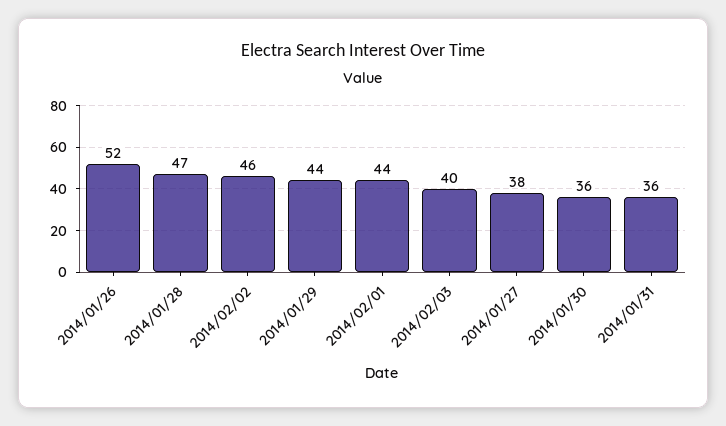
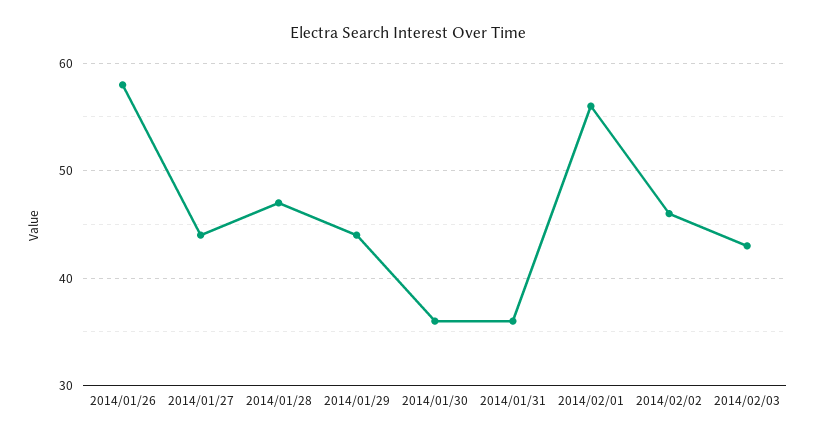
2014/01/26: 52 -> 58
2014/02/01: 44 -> 56
2014/02/03: 40 -> 43
2014/01/27: 38 -> 44

